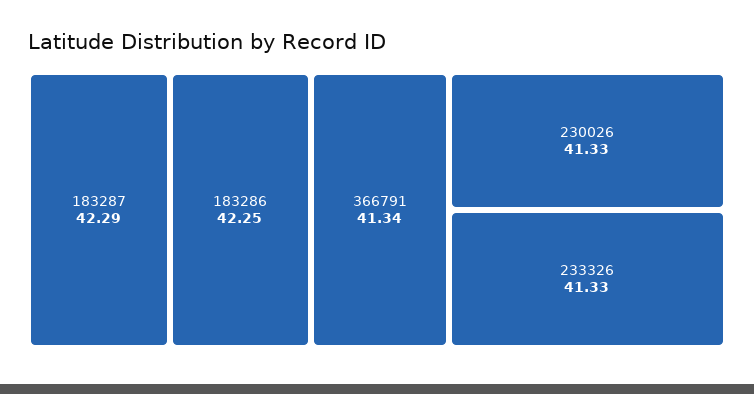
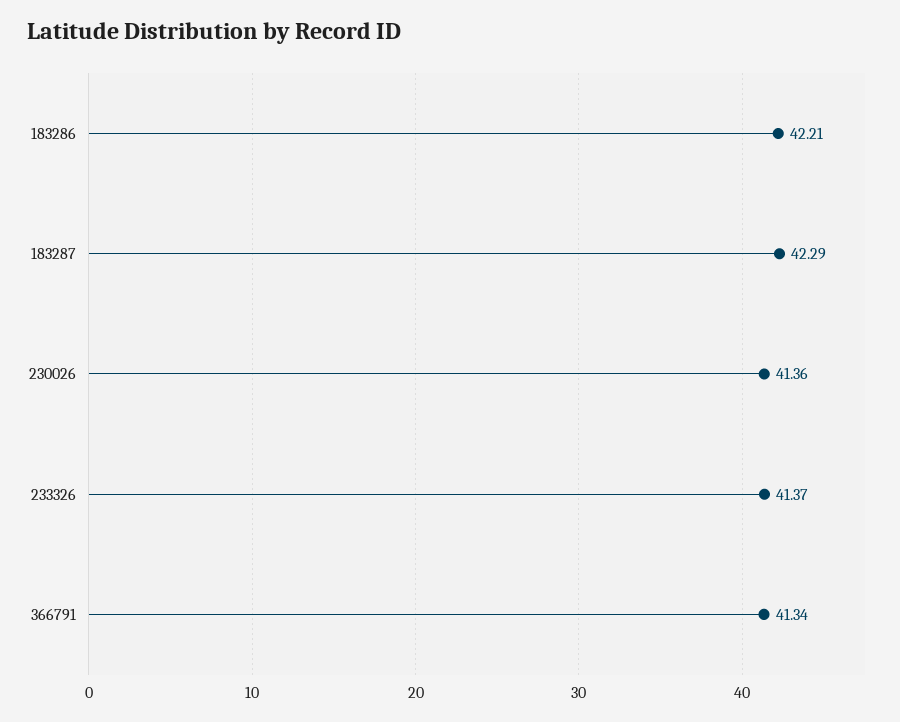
183286: 42.25 -> 42.21
230026: 41.33 -> 41.36
233326: 41.33 -> 41.37

